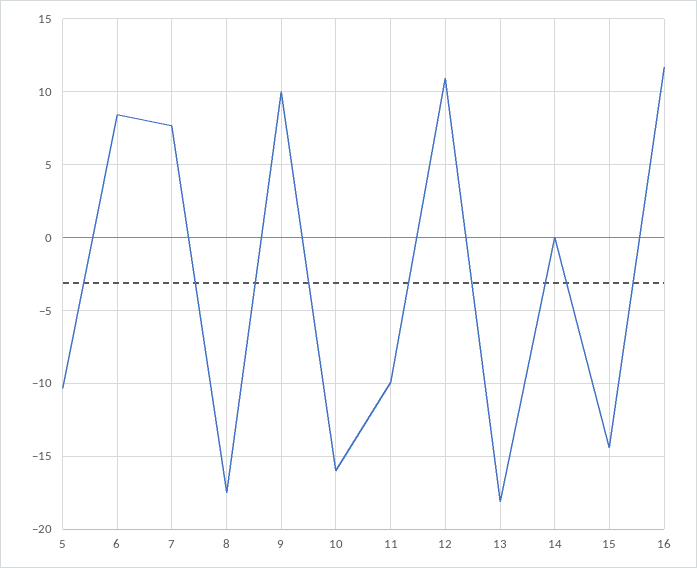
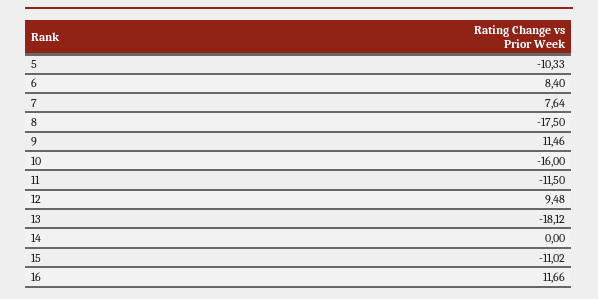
9: 10 -> 11.46
11: -10 -> -11.5
12: 11 -> 9.48
15: -14.5 -> -11.02

